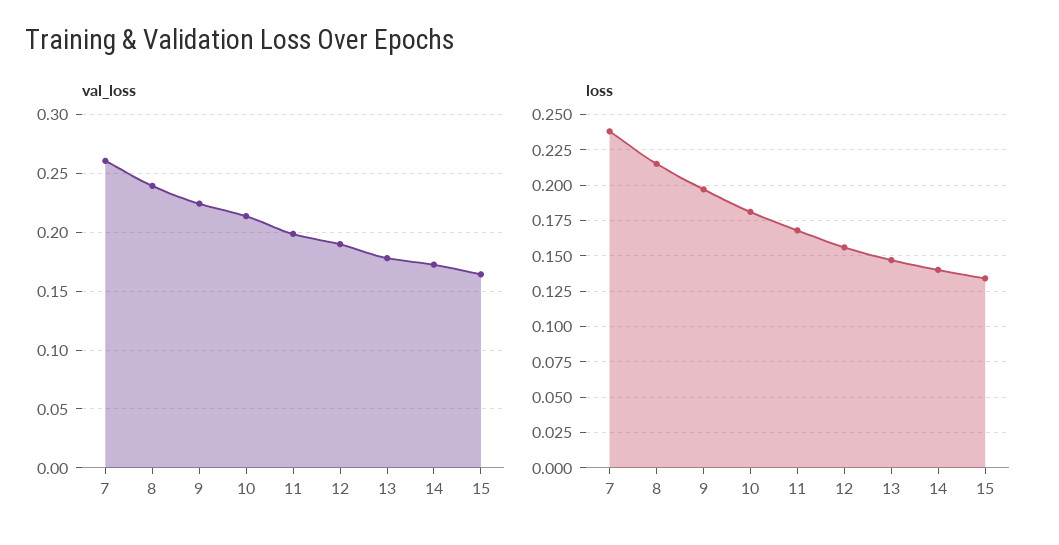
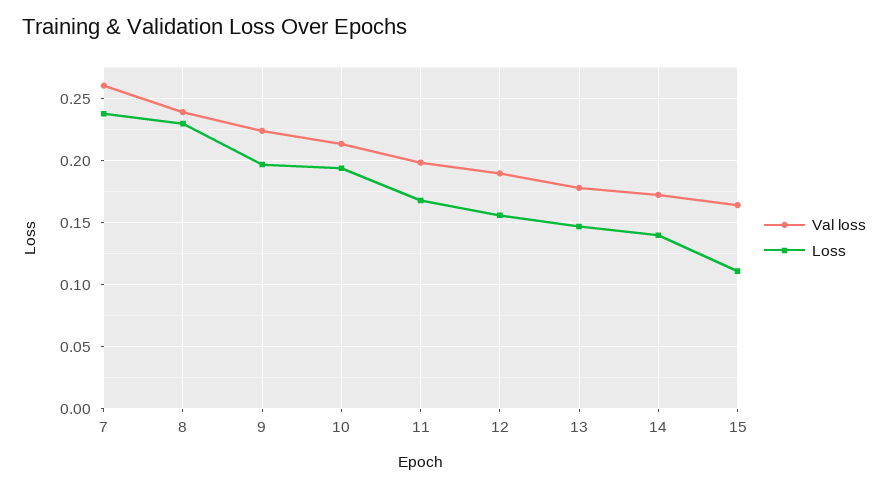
loss, 8: 0.215 -> 0.23
loss, 10: 0.18 -> 0.195
loss, 15: 0.135 -> 0.11

